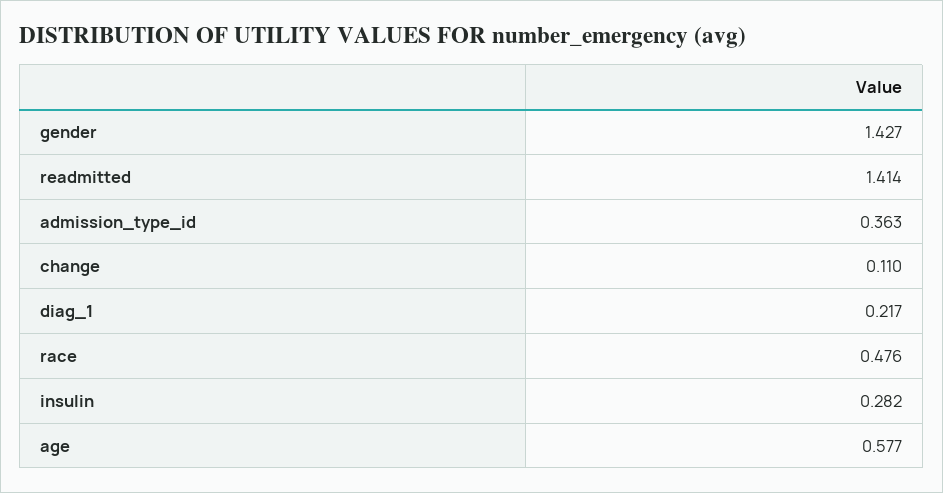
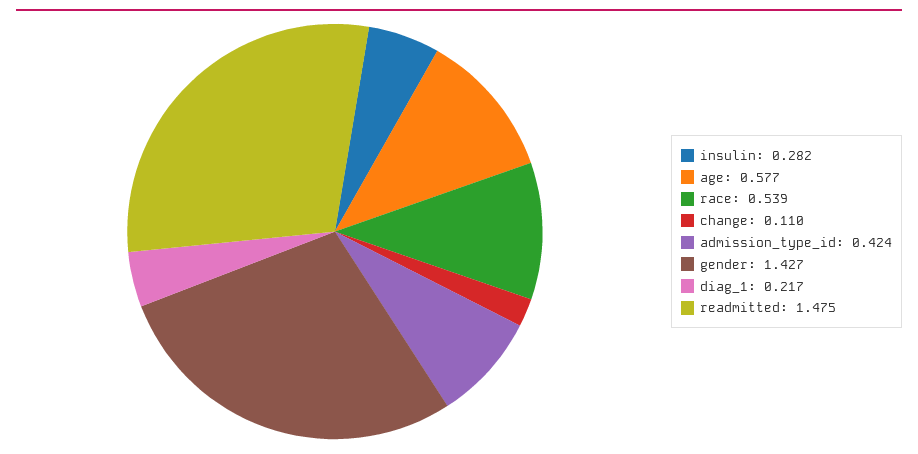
readmitted: 1.414 -> 1.475
admission_type_id: 0.363 -> 0.424
race: 0.476 -> 0.539

